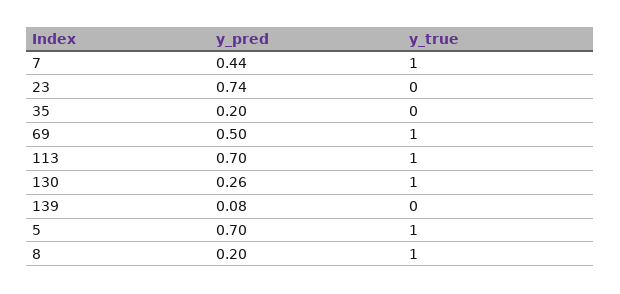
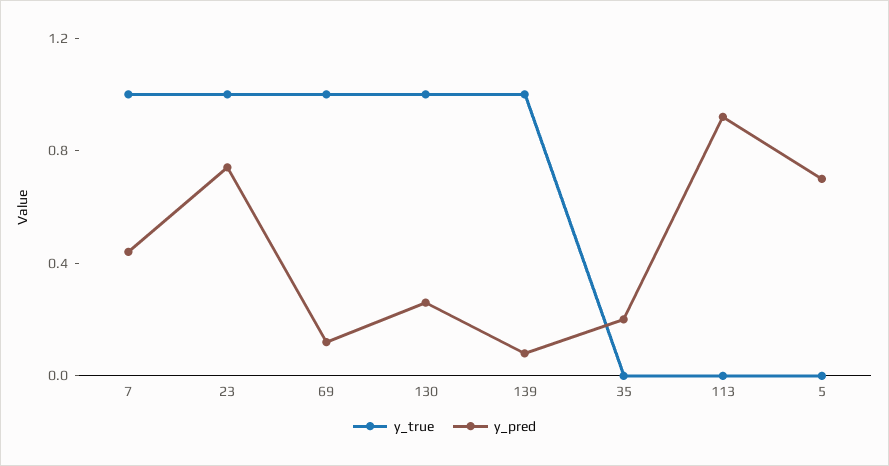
y_true, 23: 0 -> 1
y_pred, 69: 0.5 -> 0.1
y_pred, 113: 0.7 -> 0.9
y_true, 113: 1 -> 0
y_true, 139: 0 -> 1
y_true, 5: 1 -> 0
y_pred, 8: 0.2 -> none
y_true, 8: 1 -> none

